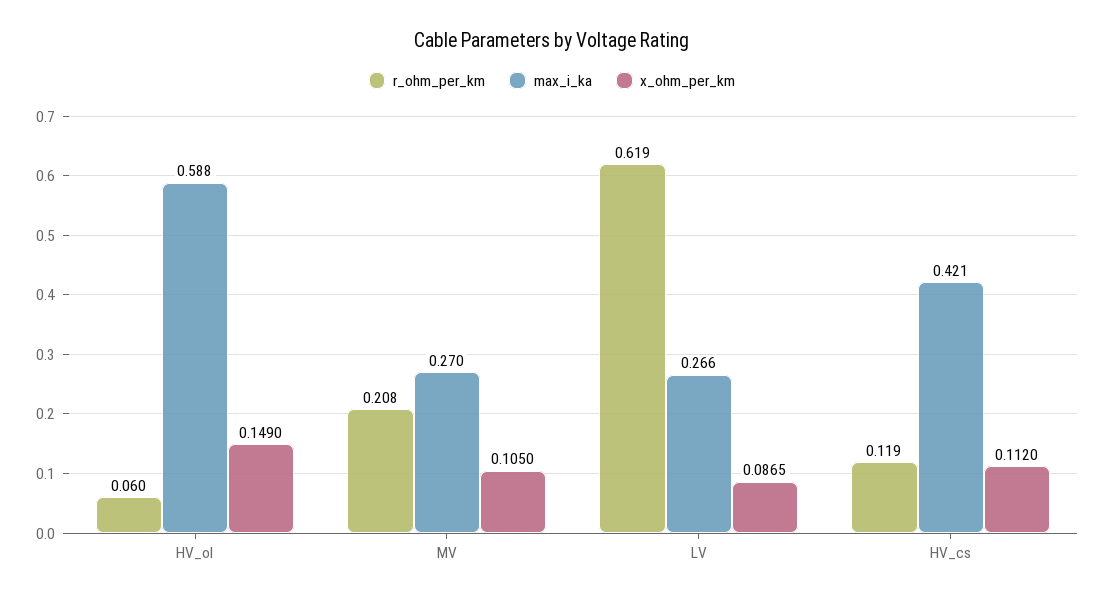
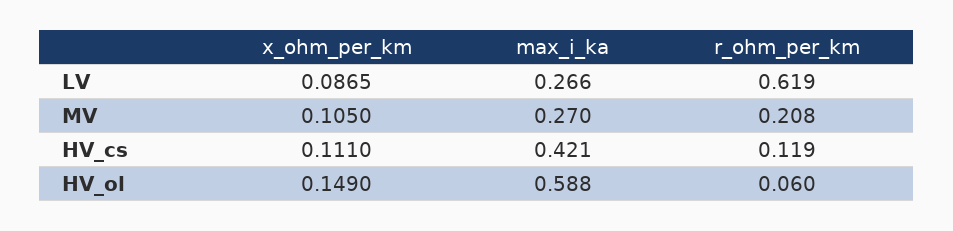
x_ohm_per_km, HV_cs: 0.112 -> 0.111

